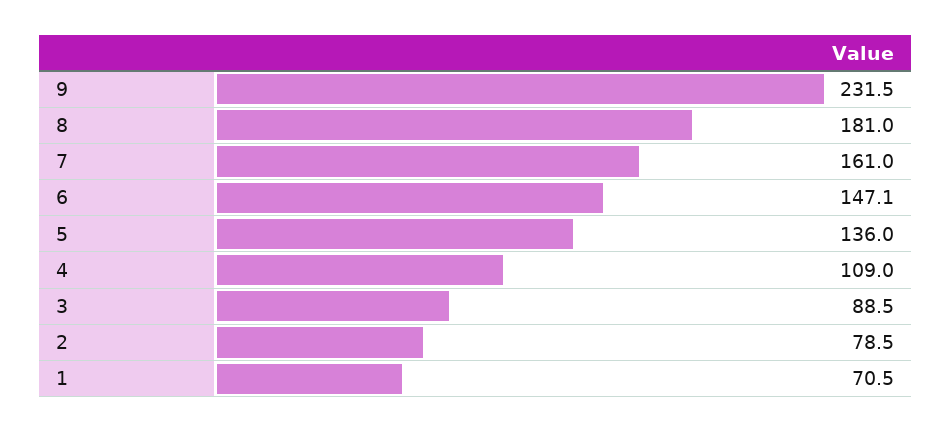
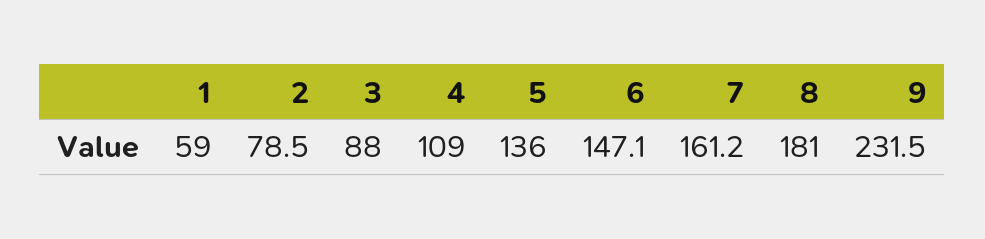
7: 161 -> 161.2
3: 88.5 -> 88
1: 70.5 -> 59

